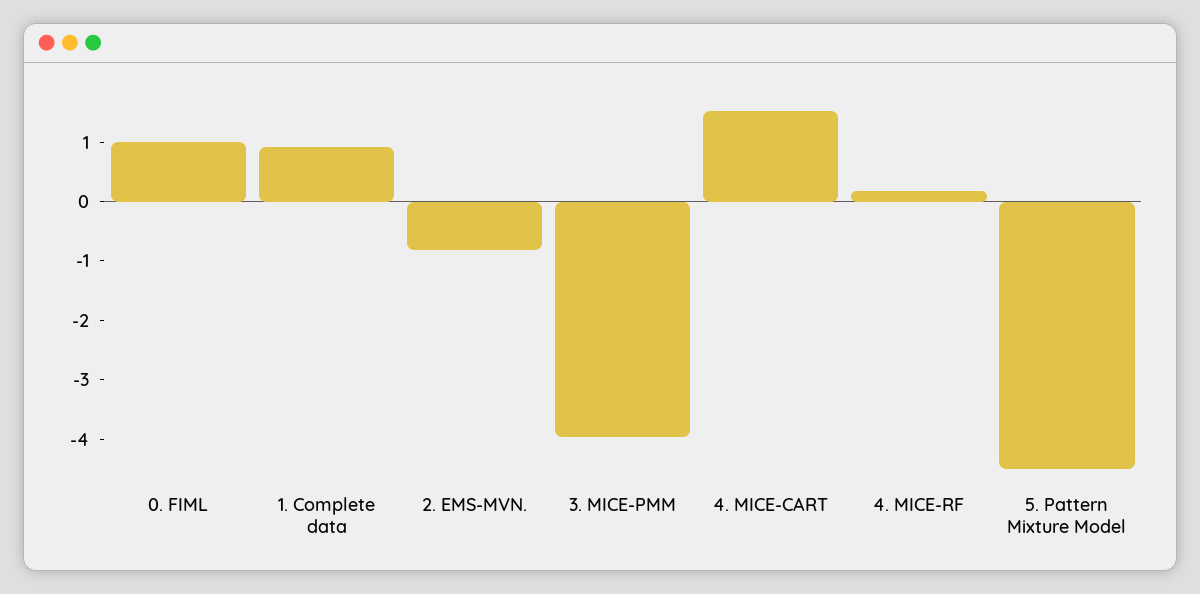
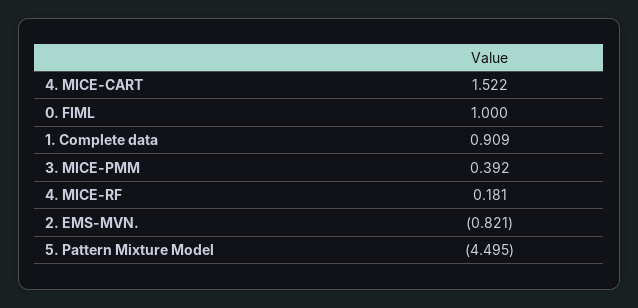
3. MICE-PMM: -4 -> 0.392

